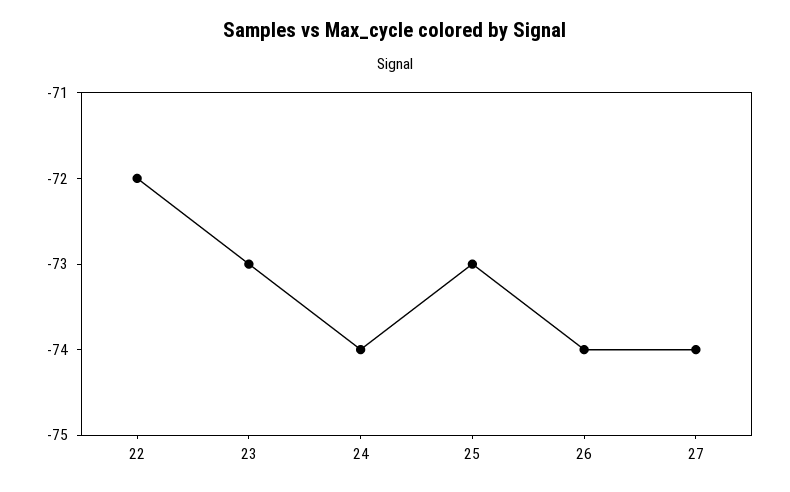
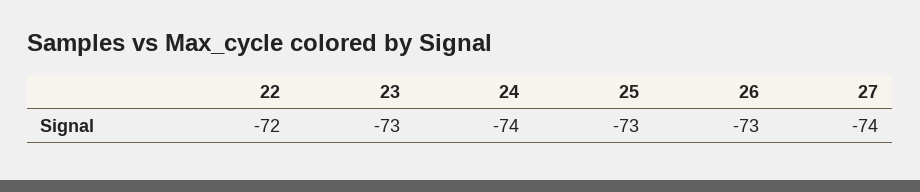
26: -74 -> -73

